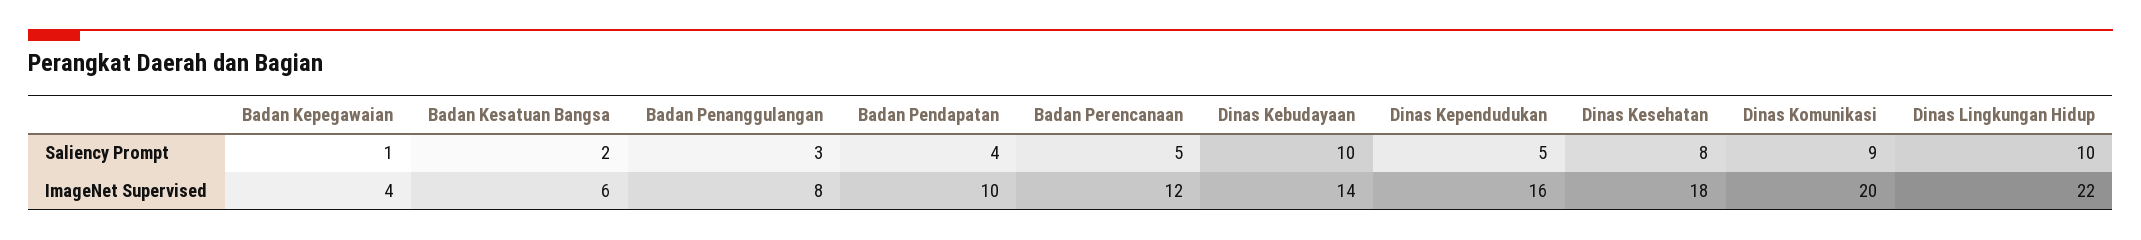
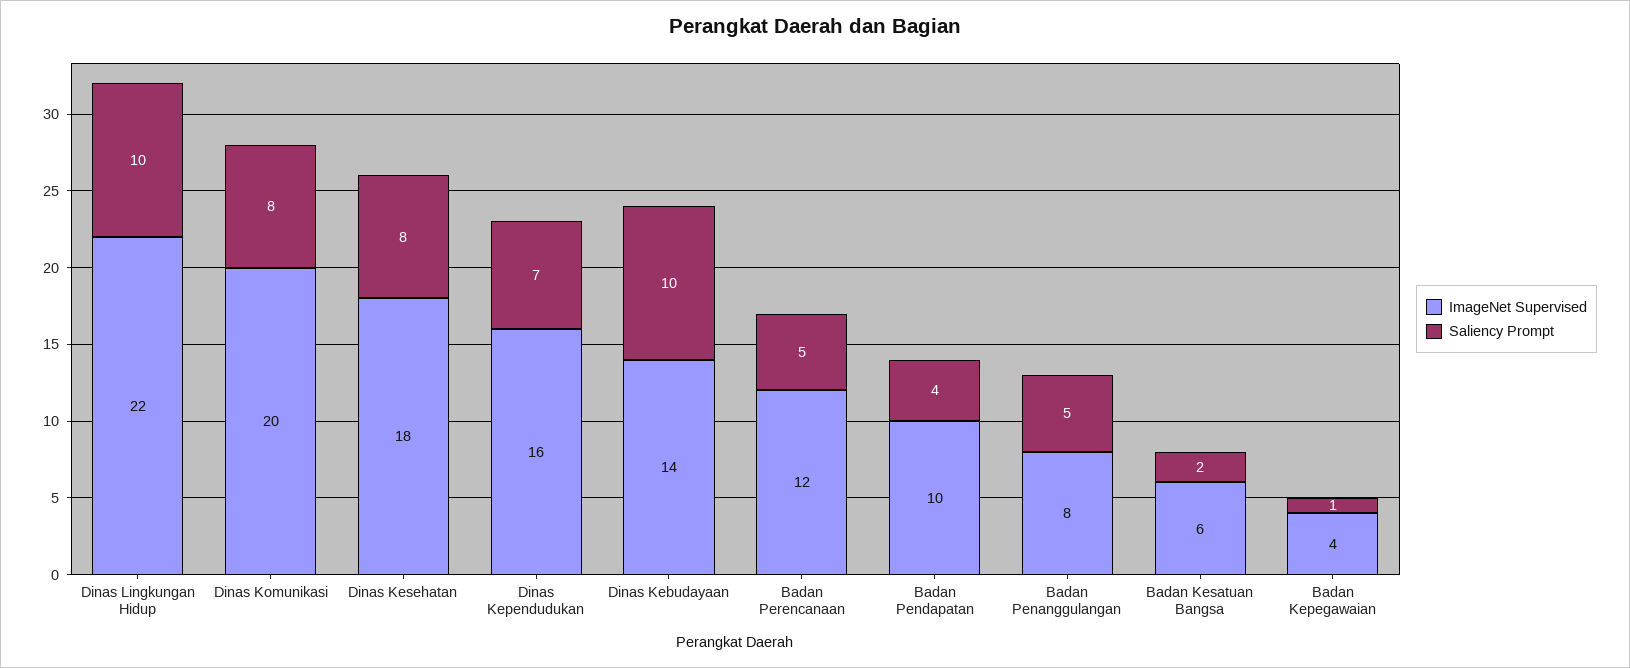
Saliency Prompt, Badan Penanggulangan: 3 -> 5
Saliency Prompt, Dinas Kependudukan: 5 -> 7
Saliency Prompt, Dinas Komunikasi: 9 -> 8

